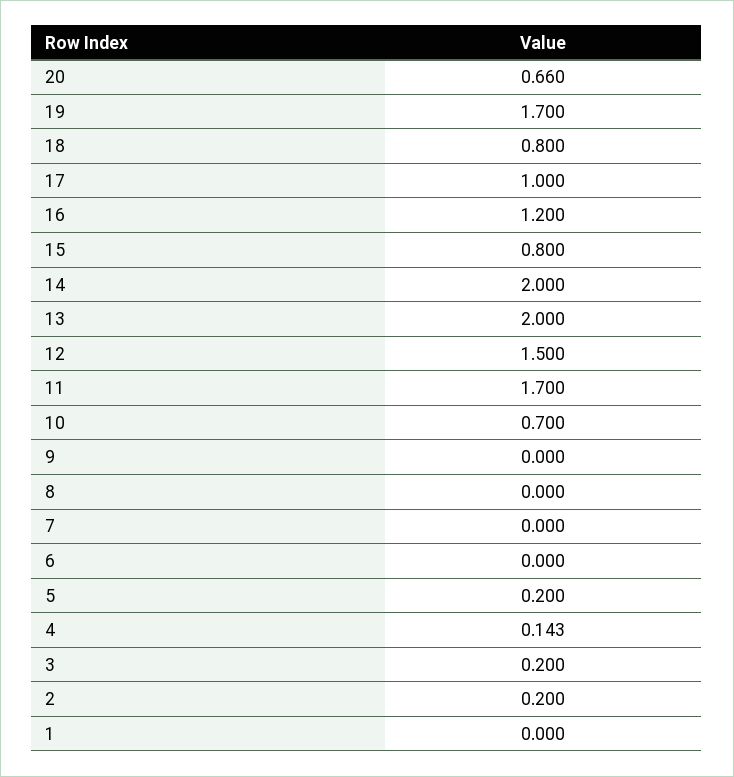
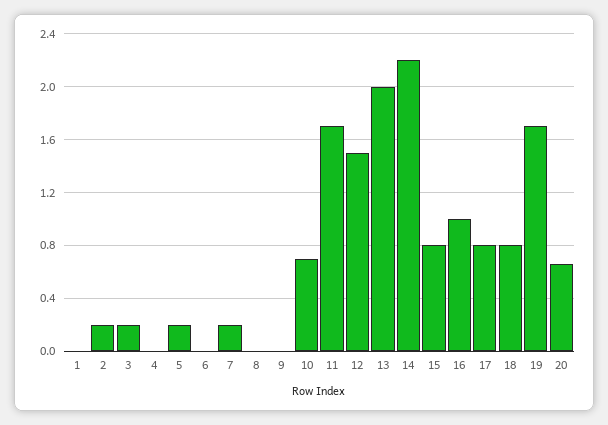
17: 1 -> 0.8
16: 1.2 -> 1
14: 2 -> 2.2
7: 0 -> 0.2
4: 0.143 -> 0

